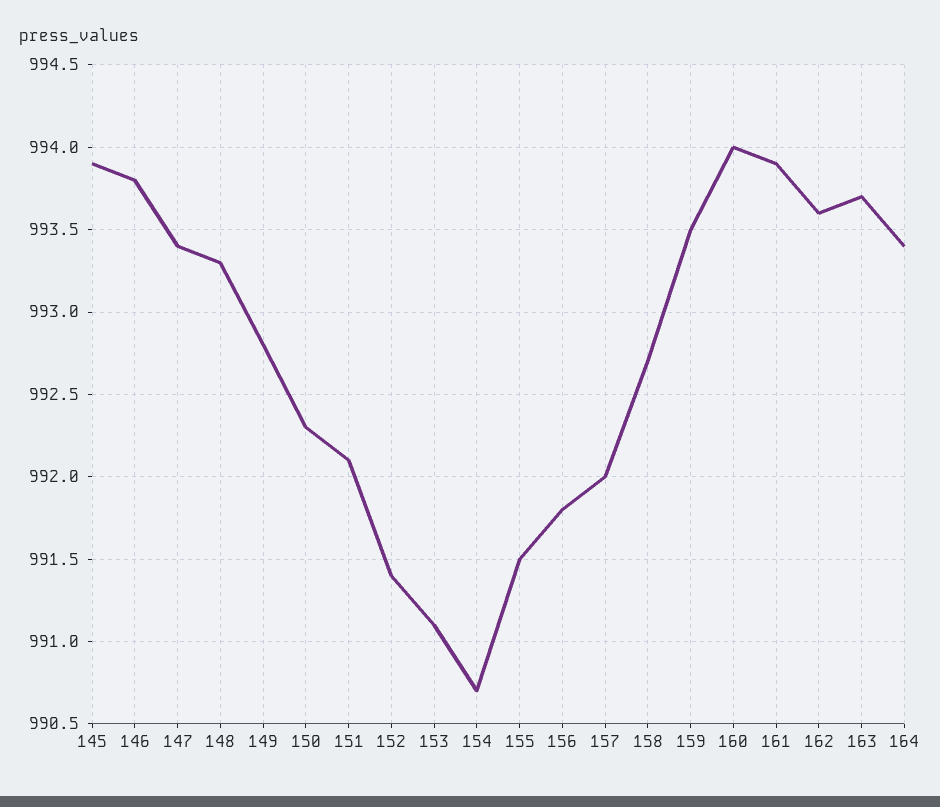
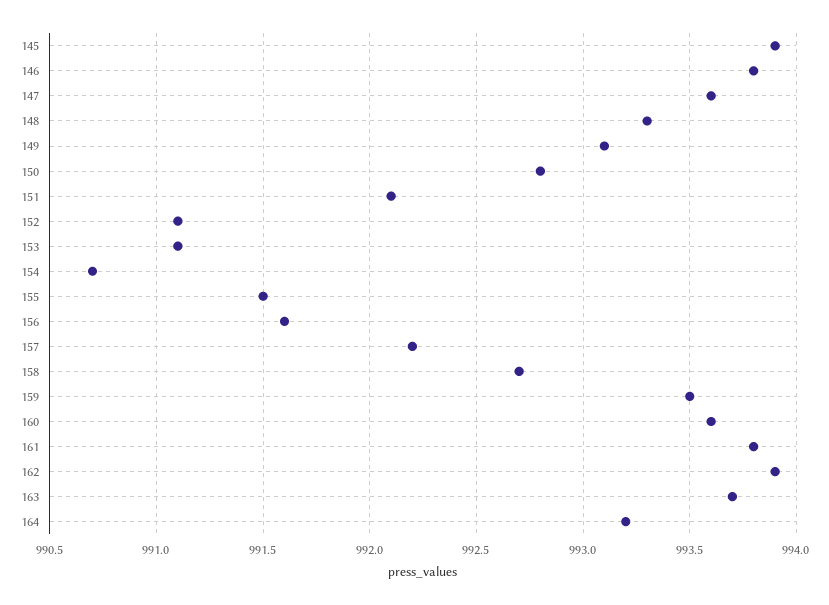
147: 993.4 -> 993.6
149: 992.8 -> 993.1
150: 992.3 -> 992.8
152: 991.4 -> 991.1
156: 991.8 -> 991.6
157: 992 -> 992.2
160: 994 -> 993.6
161: 993.9 -> 993.8
162: 993.6 -> 993.9
164: 993.4 -> 993.2

